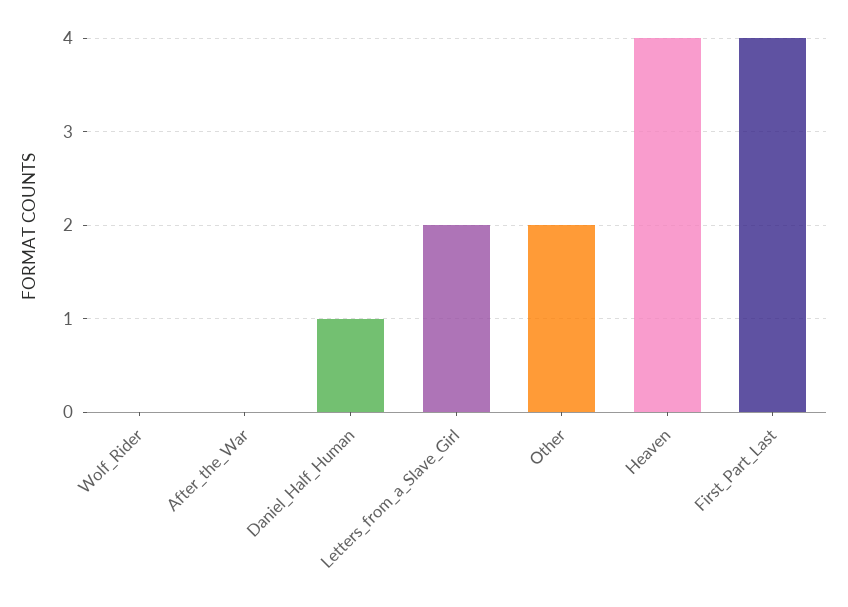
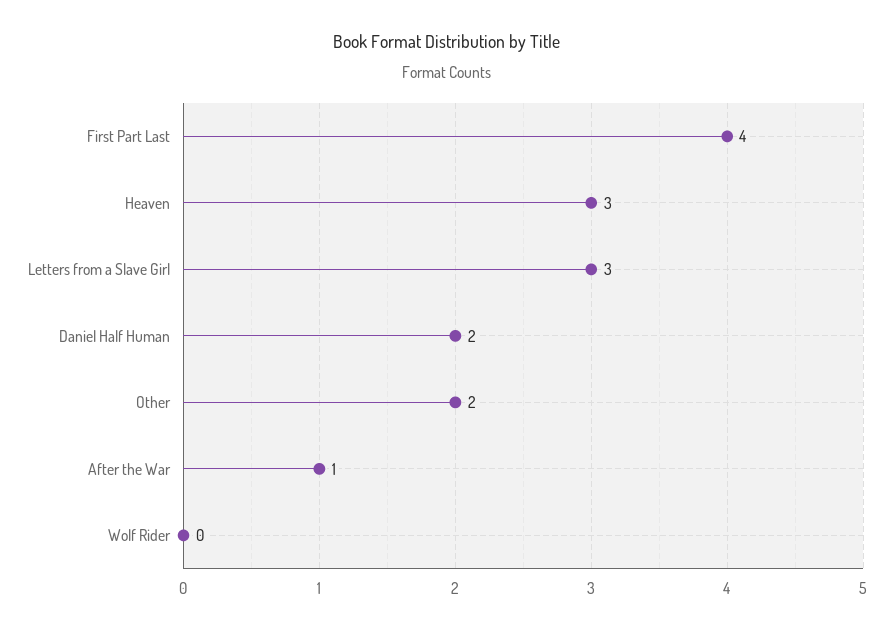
After_the_War: 0 -> 1
Daniel_Half_Human: 1 -> 2
Letters_from_a_Slave_Girl: 2 -> 3
Heaven: 4 -> 3

